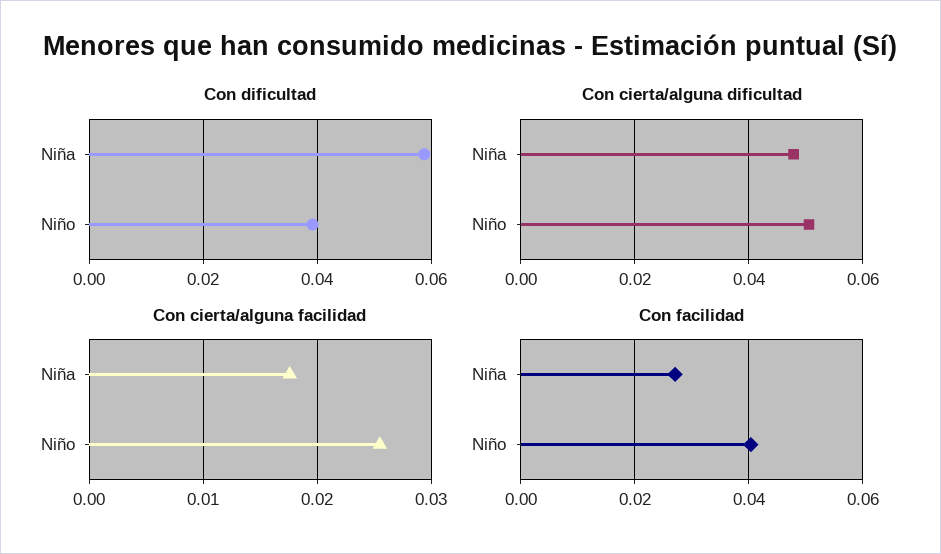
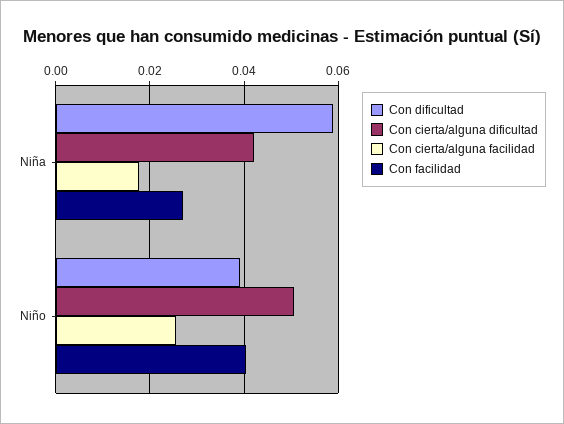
Con cierta/alguna dificultad, Niña: 0.048 -> 0.042

